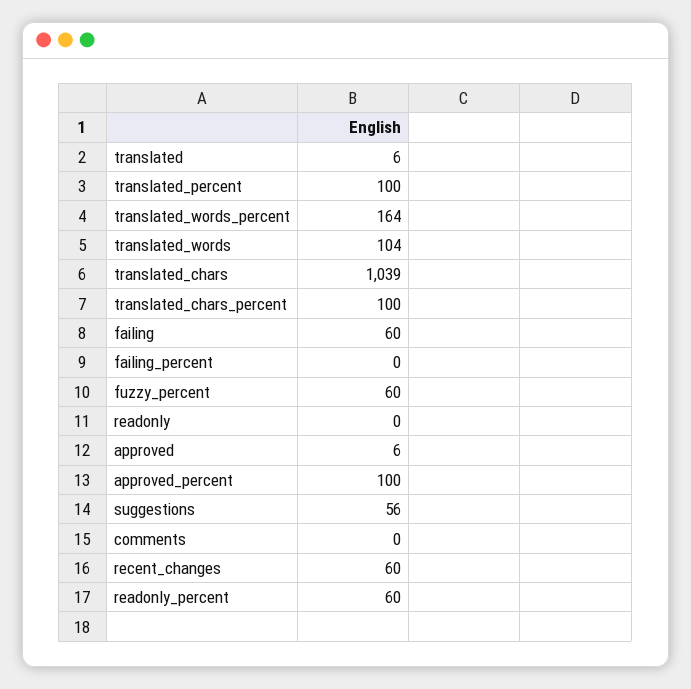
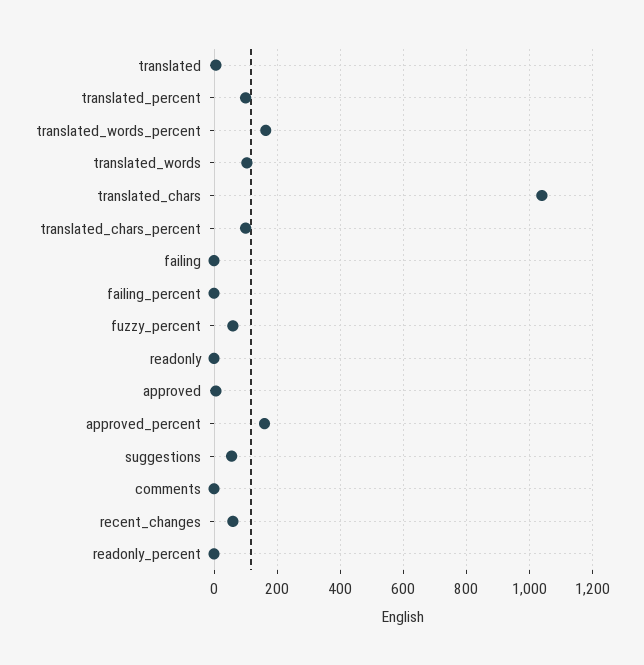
failing: 60 -> 0
approved_percent: 100 -> 160
readonly_percent: 60 -> 0

